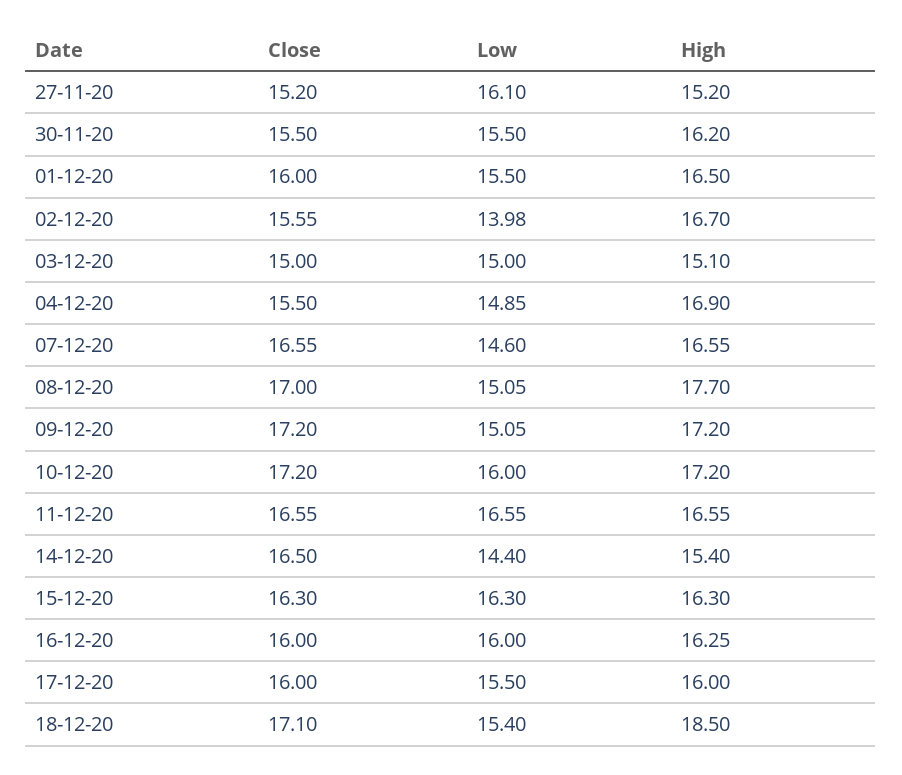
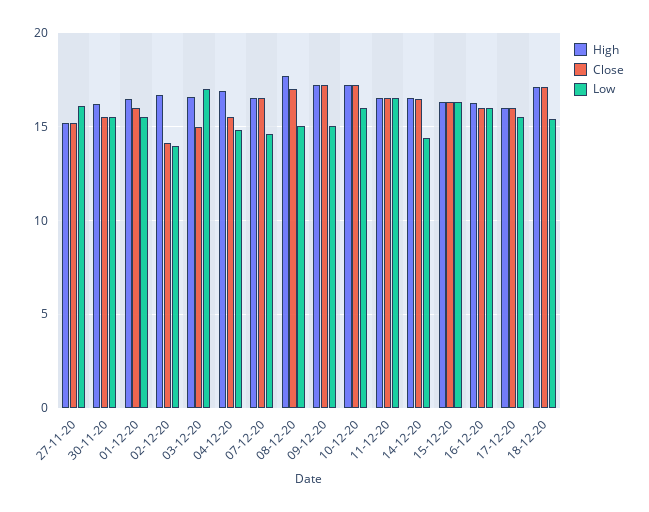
Close, 02-12-20: 15.55 -> 14
Low, 03-12-20: 15 -> 17
High, 03-12-20: 15.1 -> 16.5
High, 14-12-20: 15.4 -> 16.5
High, 18-12-20: 18.5 -> 17

